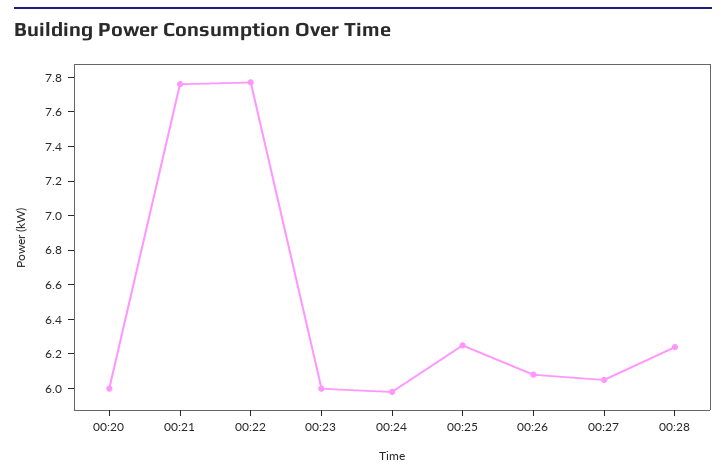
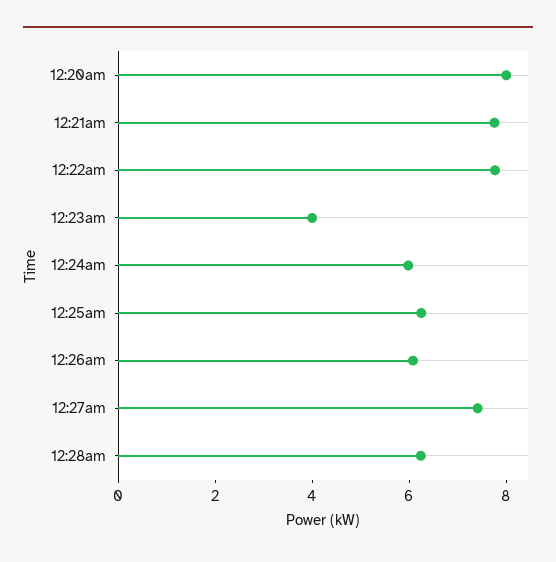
00:20: 6 -> 8
00:23: 6 -> 4
00:27: 6.05 -> 7.5

